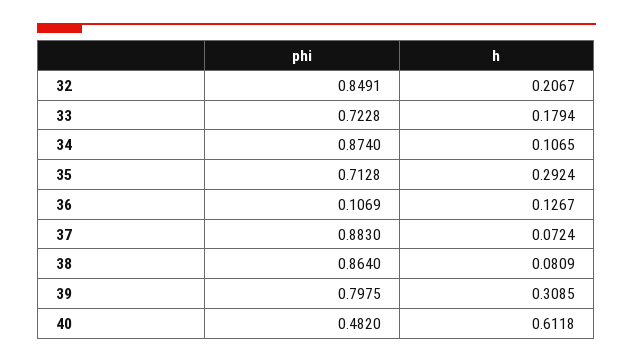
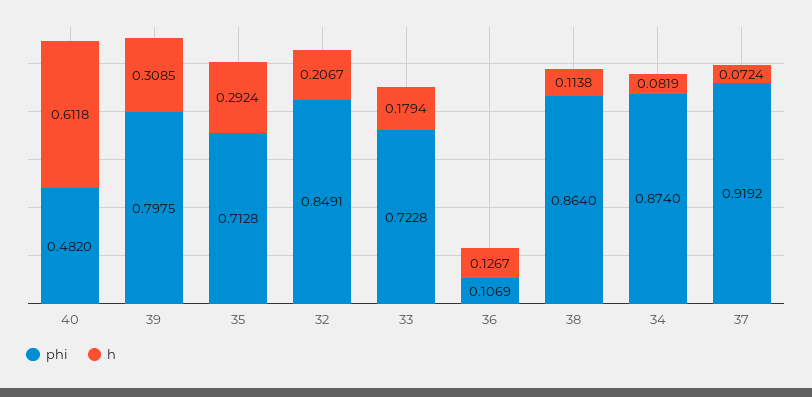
h, 34: 0.1065 -> 0.0819
phi, 37: 0.883 -> 0.9192
h, 38: 0.0809 -> 0.1138

